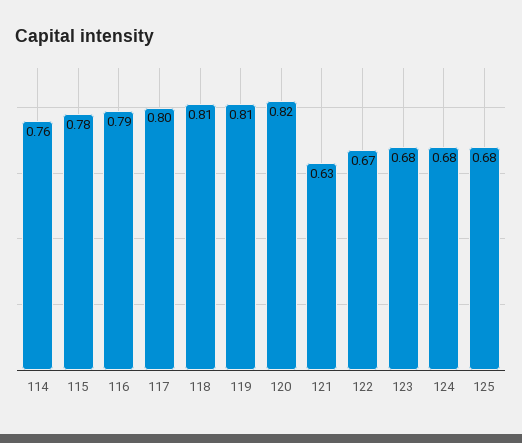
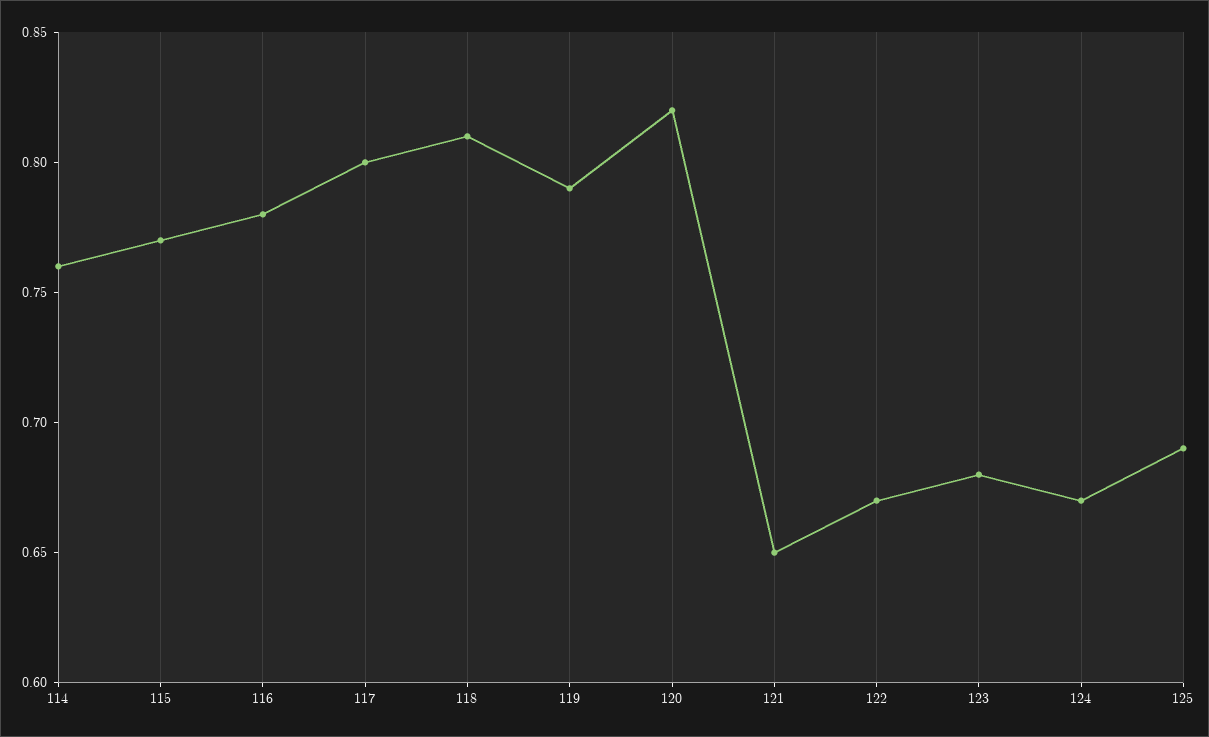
115: 0.78 -> 0.77
116: 0.79 -> 0.78
119: 0.81 -> 0.79
121: 0.63 -> 0.65
124: 0.68 -> 0.67
125: 0.68 -> 0.69

